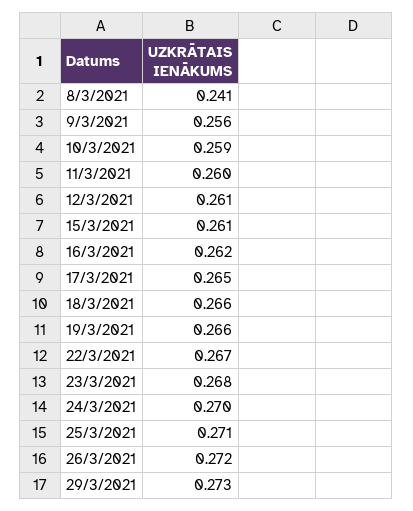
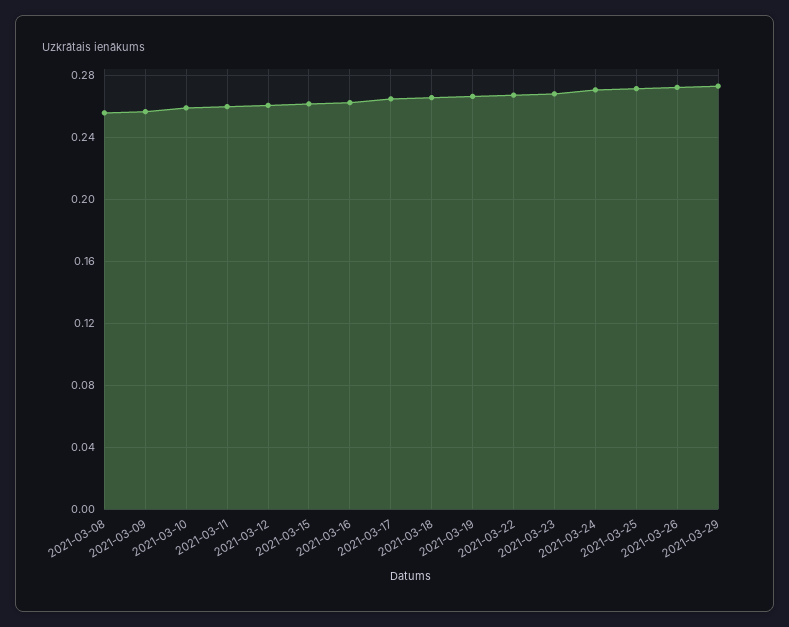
8/3/2021: 0.241 -> 0.255

